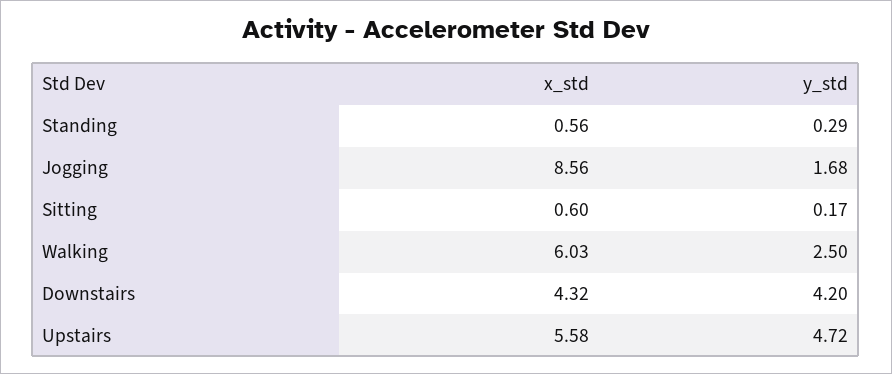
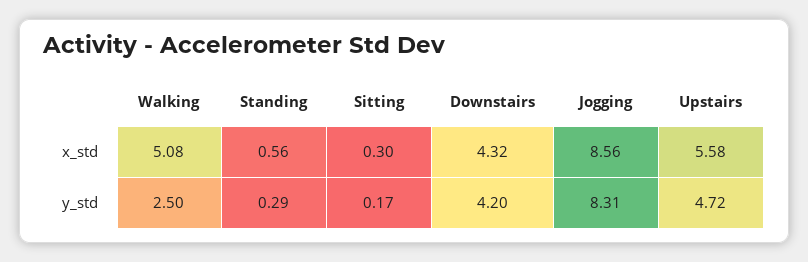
y_std, Jogging: 1.68 -> 8.31
x_std, Sitting: 0.6 -> 0.3
x_std, Walking: 6.03 -> 5.08

